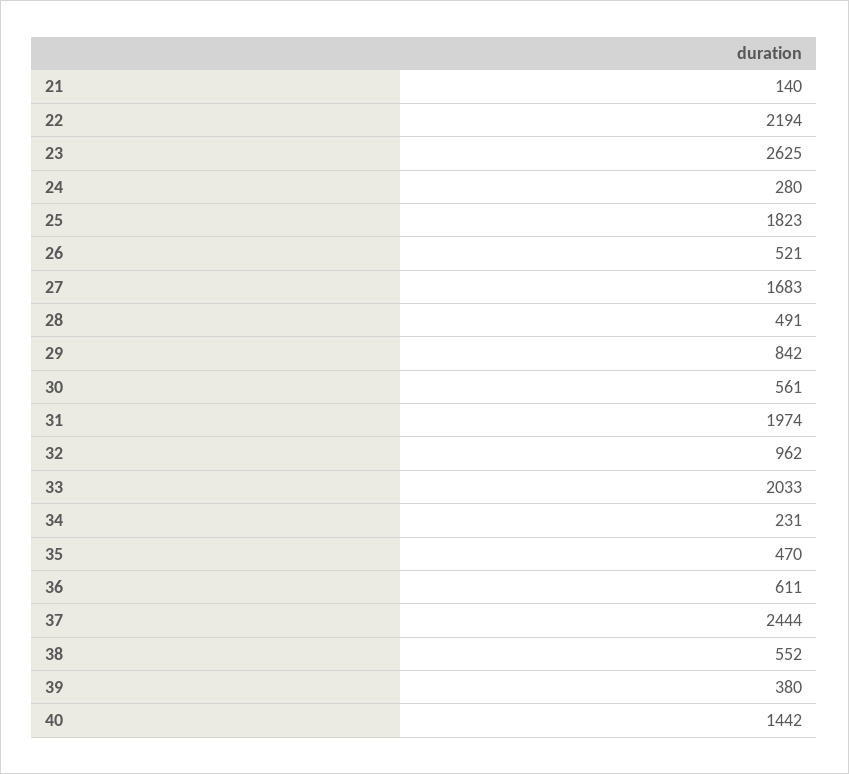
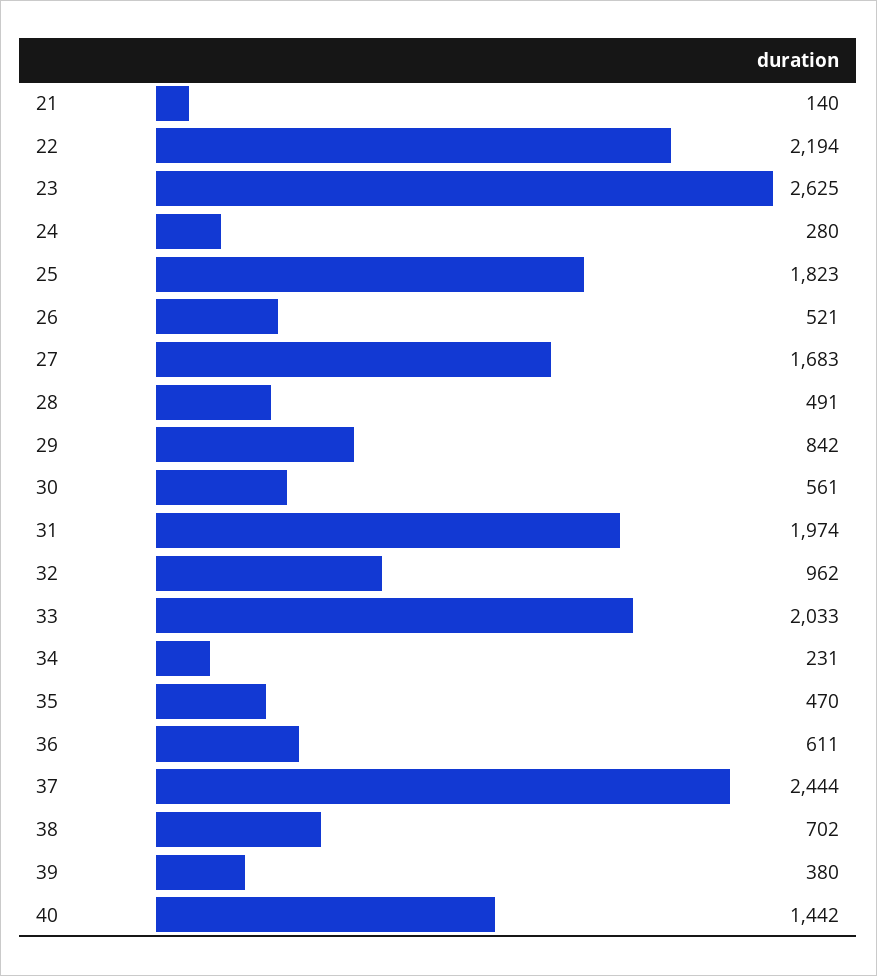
38: 552 -> 702

